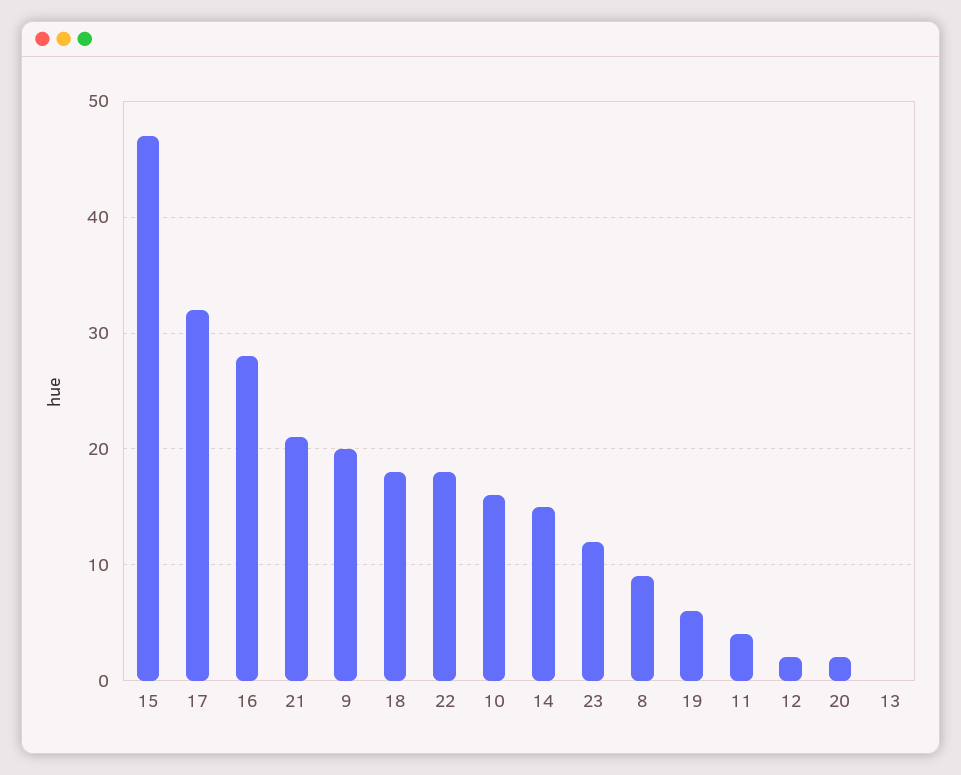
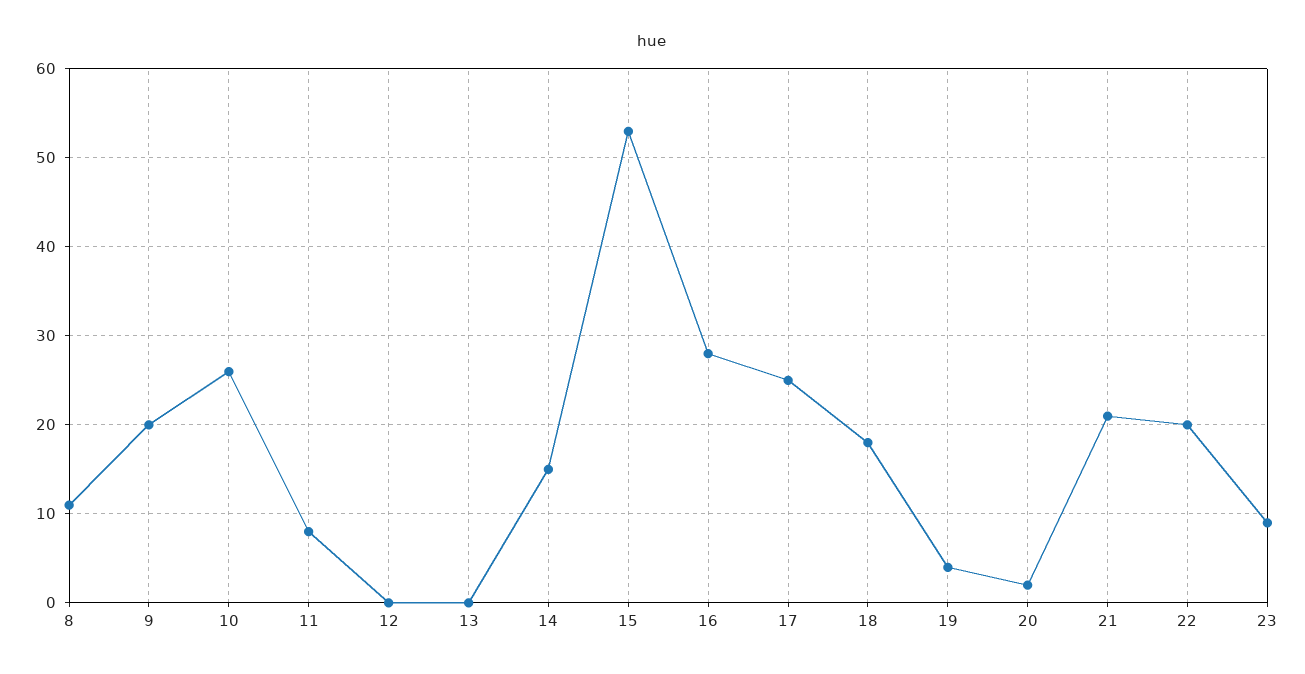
15: 47 -> 53
17: 32 -> 25
22: 18 -> 20
10: 16 -> 26
23: 12 -> 9
8: 9 -> 11
19: 6 -> 4
11: 4 -> 8
12: 2 -> 0

